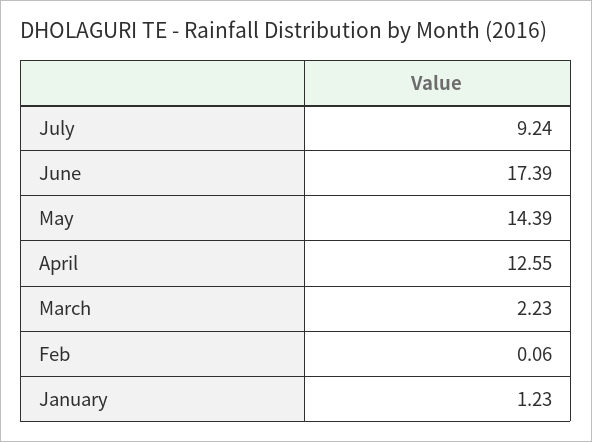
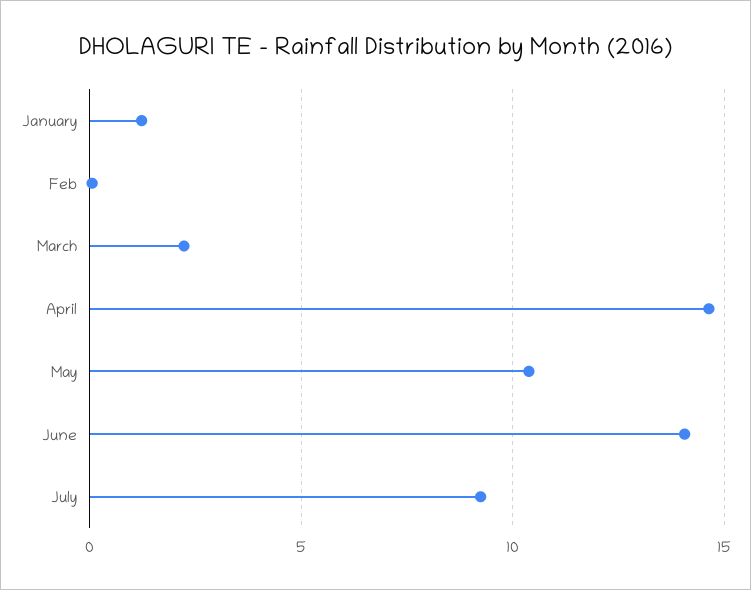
June: 17.39 -> 14
May: 14.39 -> 10.5
April: 12.55 -> 14.5

